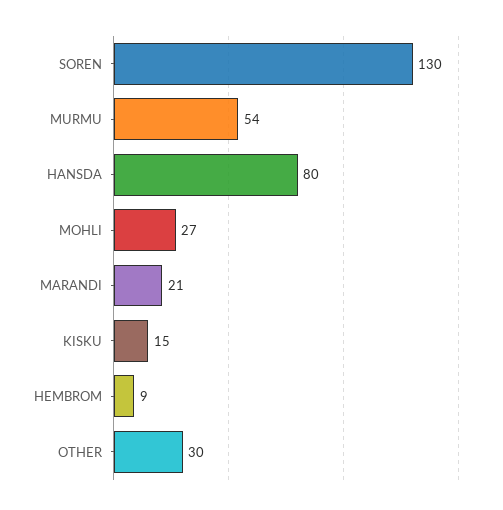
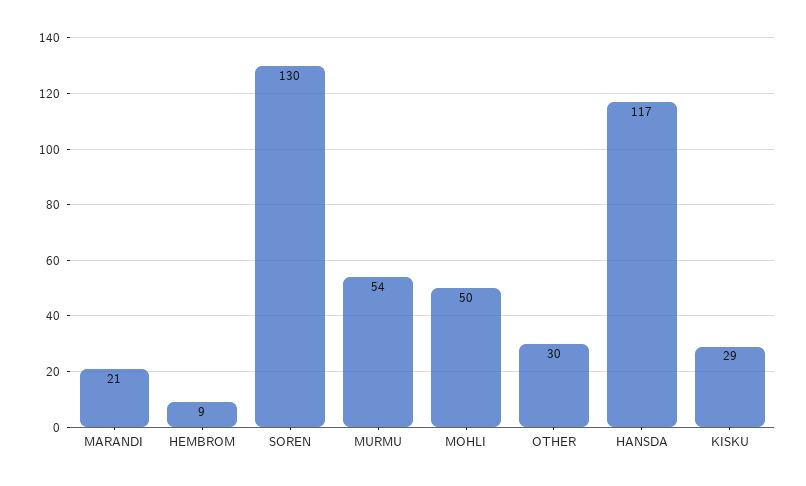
HANSDA: 80 -> 117
MOHLI: 27 -> 50
KISKU: 15 -> 29

